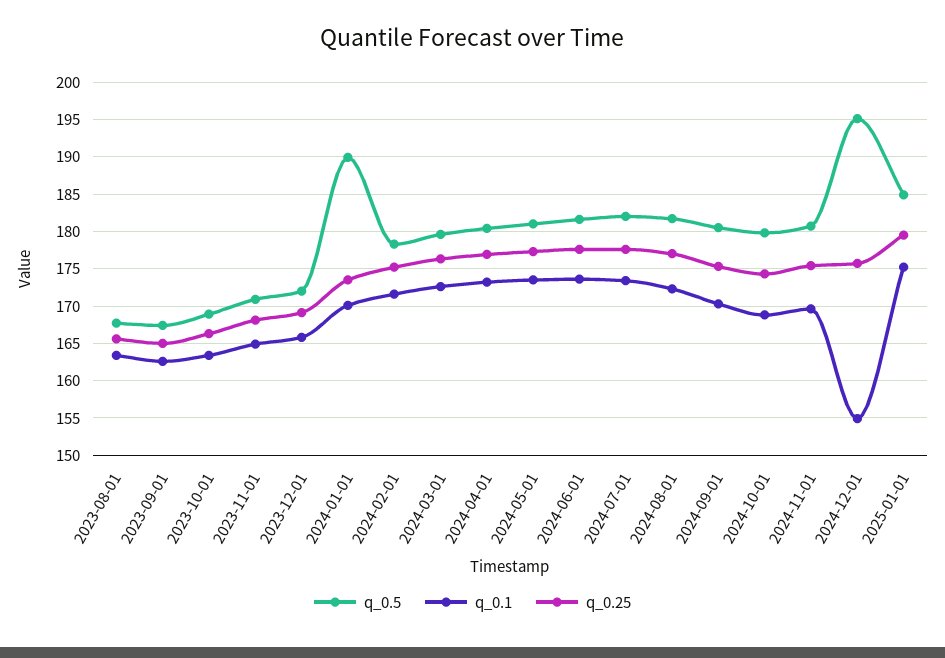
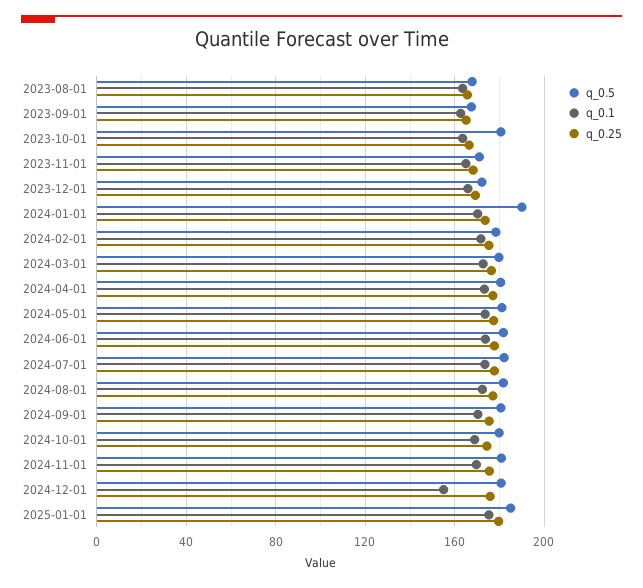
q_0.5, 2023-10-01: 169 -> 180
q_0.5, 2024-12-01: 195 -> 180

